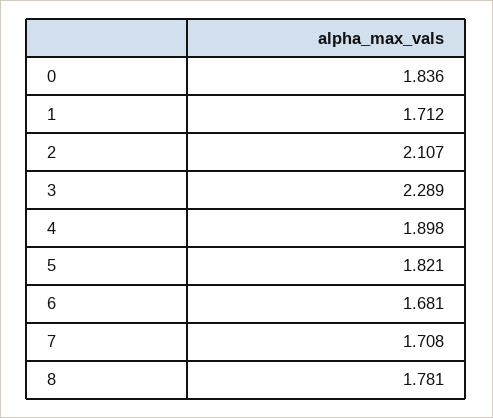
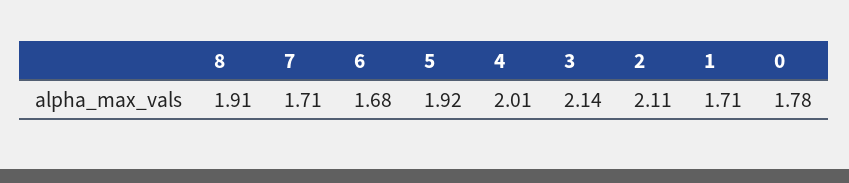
0: 1.836 -> 1.78
3: 2.289 -> 2.14
4: 1.898 -> 2.01
5: 1.821 -> 1.92
8: 1.781 -> 1.91

